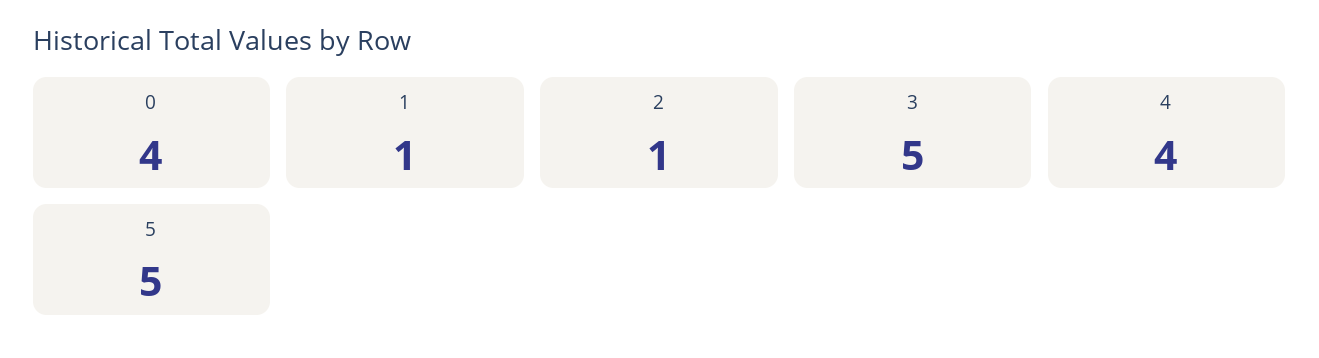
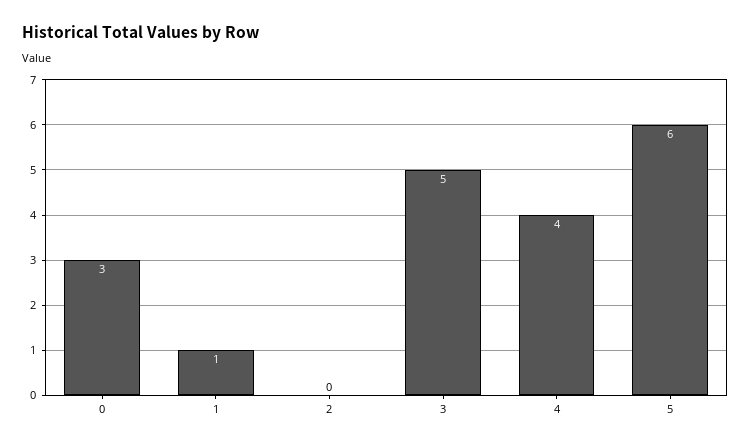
0: 4 -> 3
2: 1 -> 0
5: 5 -> 6

